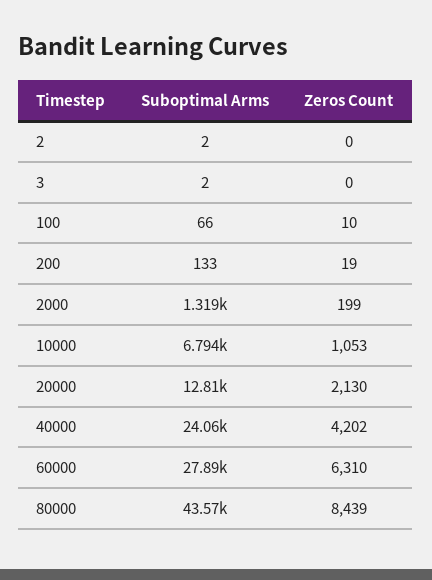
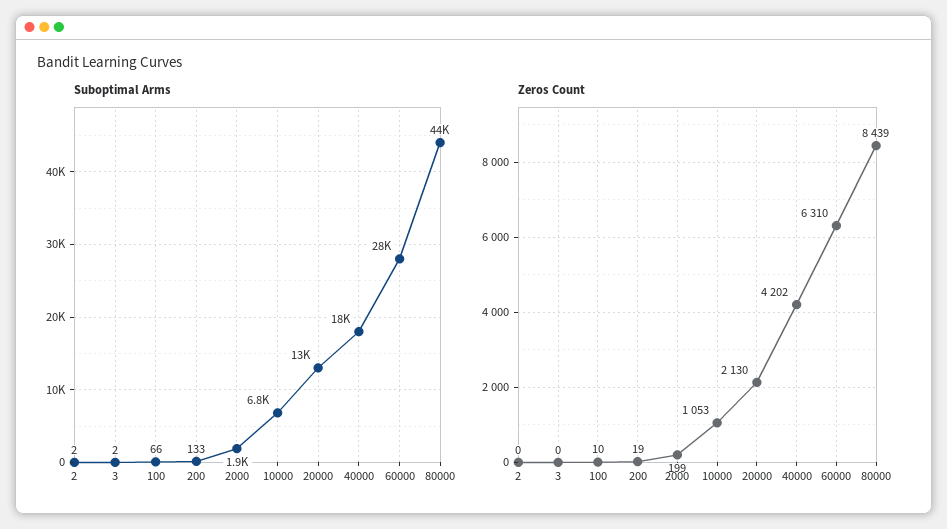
Suboptimal Arms, 2000: 1319 -> 1900
Suboptimal Arms, 40000: 24060 -> 18000

